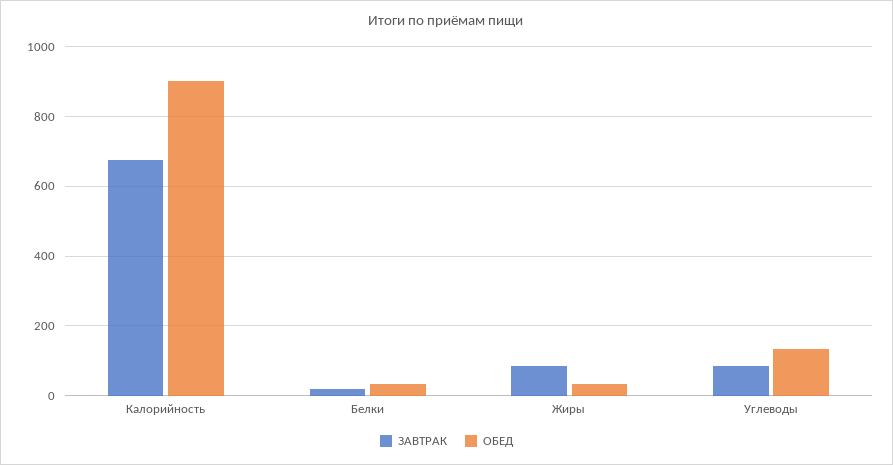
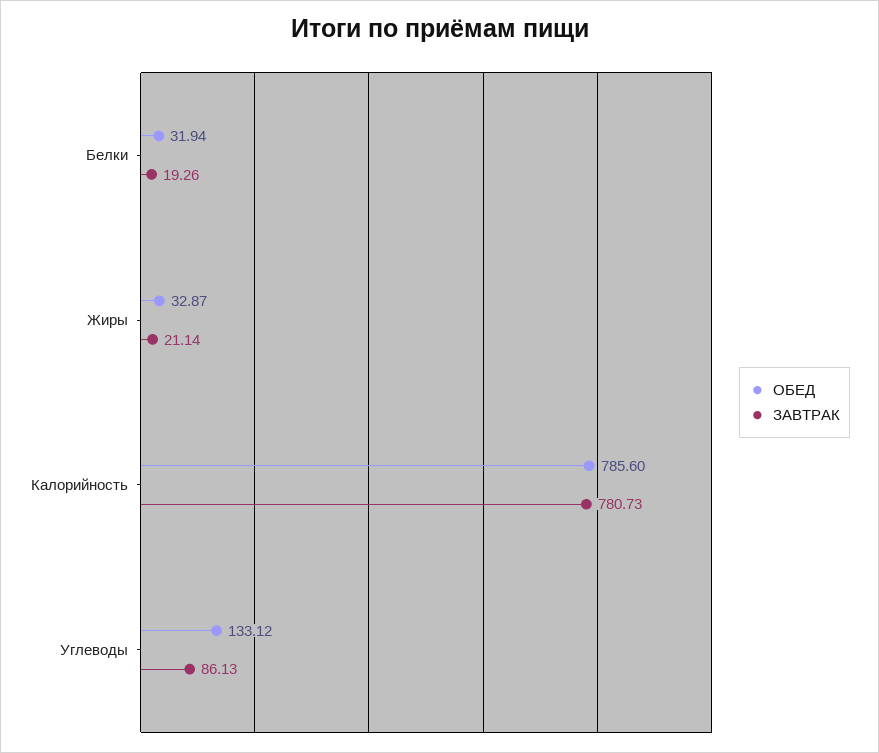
ЗАВТРАК, Калорийность: 680 -> 780.73
ОБЕД, Калорийность: 900 -> 785.6
ЗАВТРАК, Жиры: 80 -> 21.14

